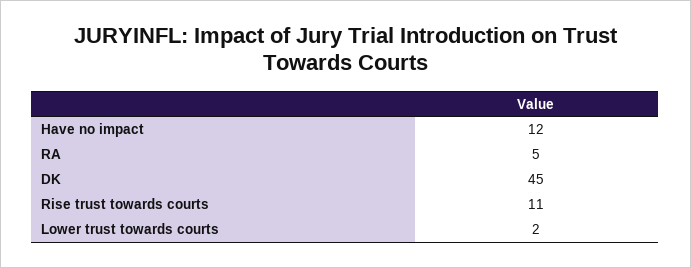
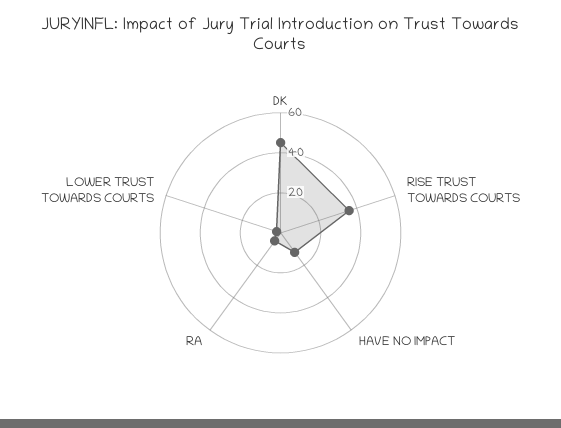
Rise trust towards courts: 11 -> 35

